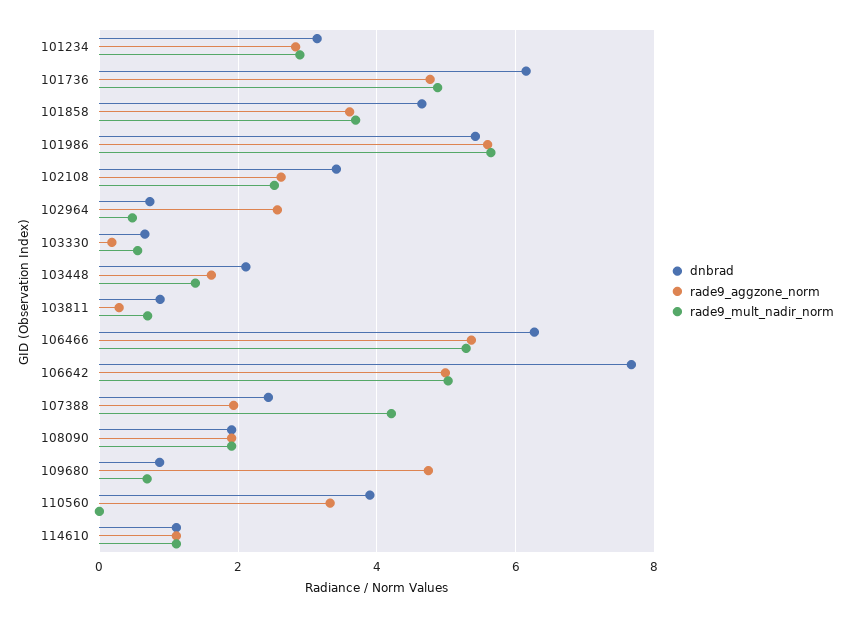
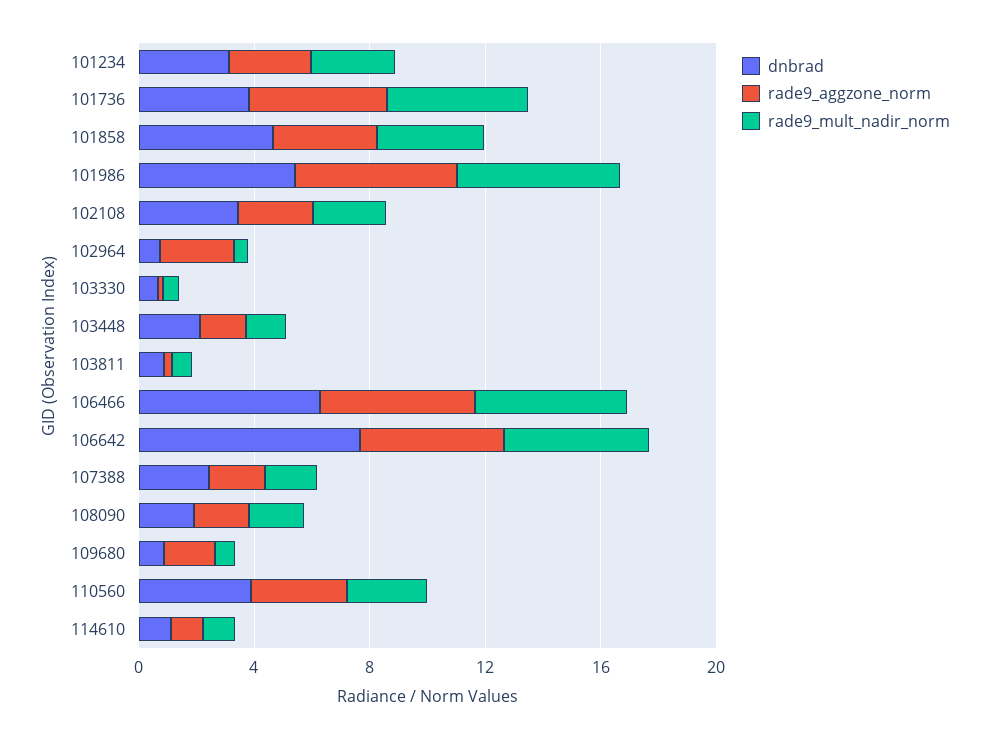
dnbrad, 101736: 6.2 -> 4
rade9_mult_nadir_norm, 107388: 4.2 -> 2
rade9_aggzone_norm, 109680: 4.8 -> 2
rade9_mult_nadir_norm, 110560: 0 -> 3

